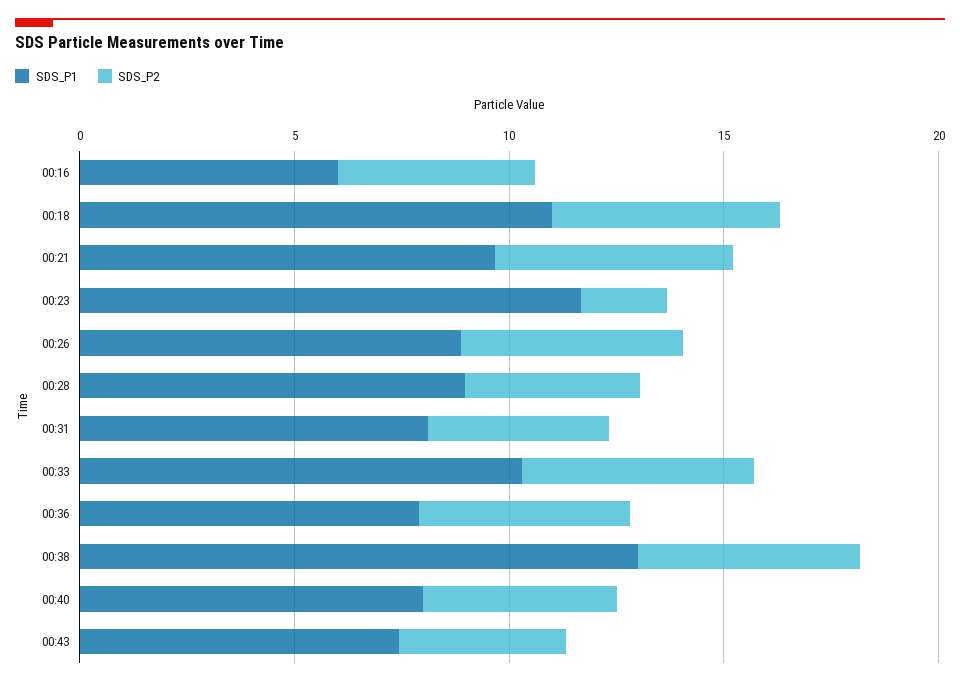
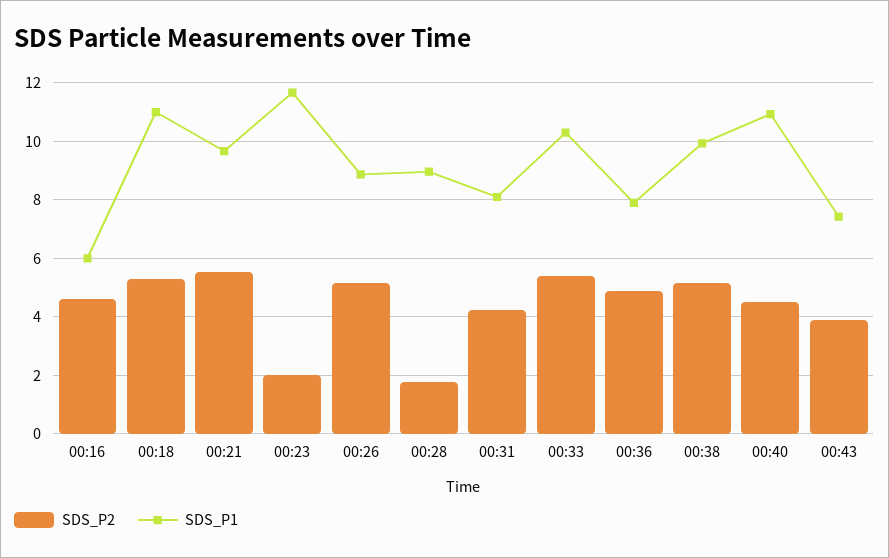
SDS_P2, 00:28: 4 -> 1.75
SDS_P1, 00:38: 13 -> 10
SDS_P1, 00:40: 8 -> 11

